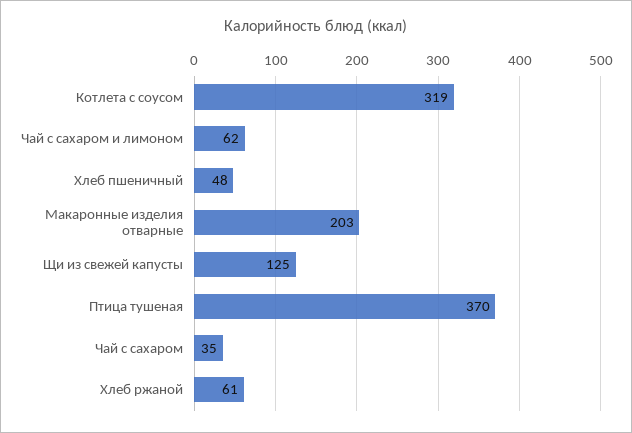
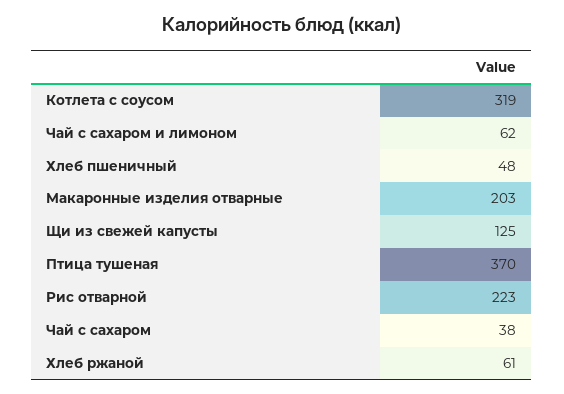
Чай с сахаром: 35 -> 38
Рис отварной: none -> 223

